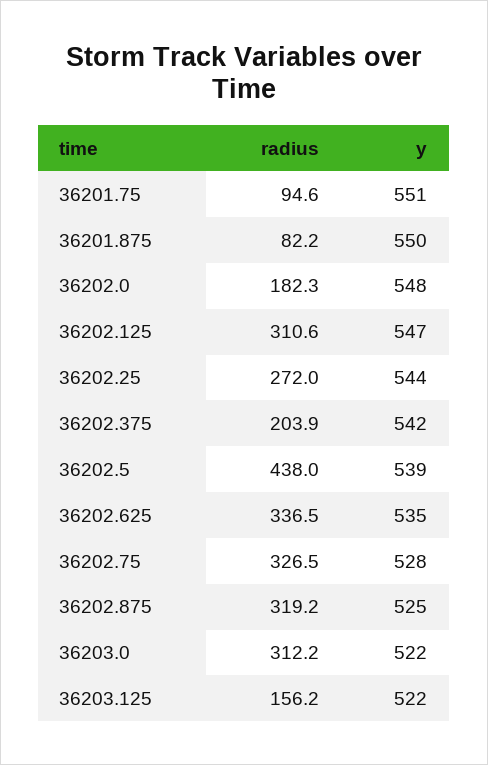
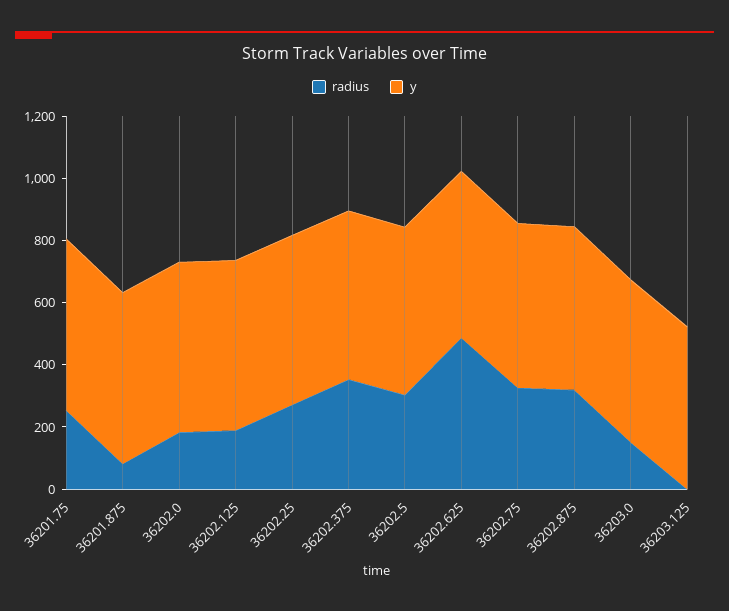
radius, 36201.75: 94.6 -> 250
radius, 36202.125: 310.6 -> 200
radius, 36202.375: 203.9 -> 350
radius, 36202.5: 438 -> 300
radius, 36202.625: 336.5 -> 500
radius, 36203.0: 312.2 -> 150
radius, 36203.125: 156.2 -> 0

